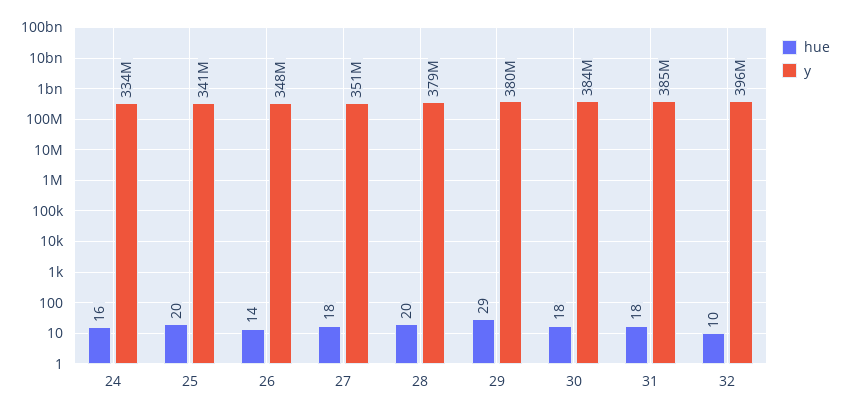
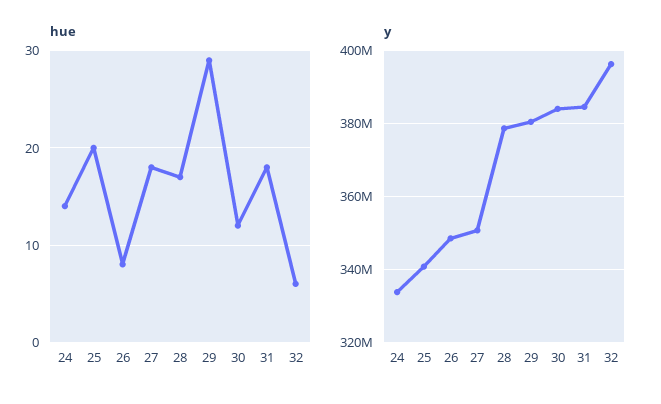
hue, 24: 16 -> 14
hue, 26: 14 -> 8
hue, 28: 20 -> 17
hue, 30: 18 -> 12
hue, 32: 10 -> 6

